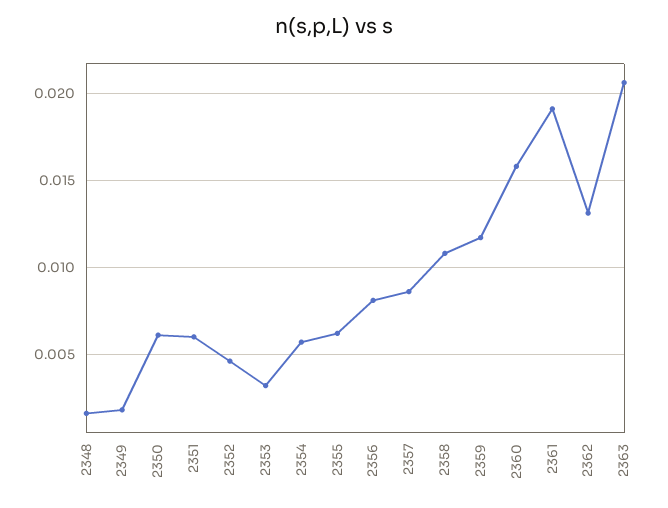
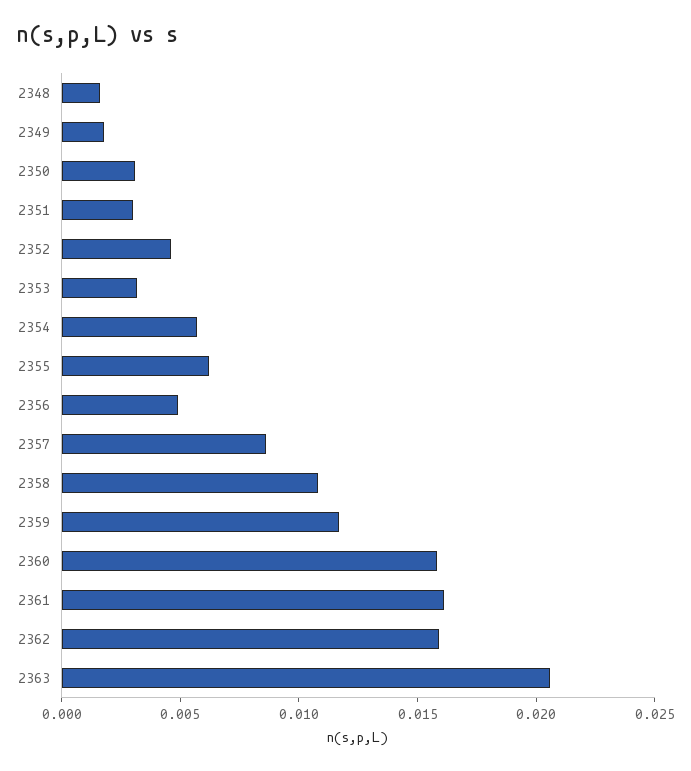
2350: 0.006 -> 0.003
2351: 0.006 -> 0.003
2356: 0.008 -> 0.005
2361: 0.019 -> 0.016
2362: 0.013 -> 0.016

